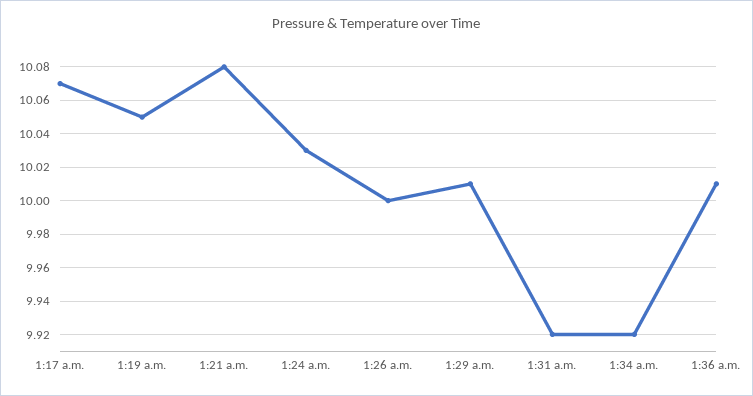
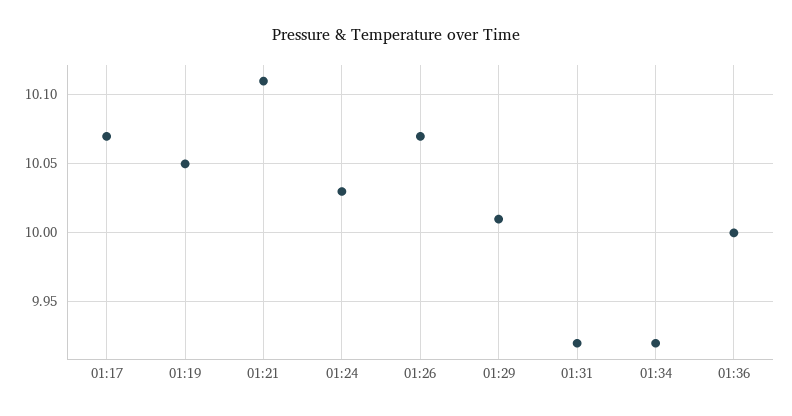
1:21 a.m.: 10.08 -> 10.11
1:26 a.m.: 10 -> 10.07
1:36 a.m.: 10.01 -> 10

